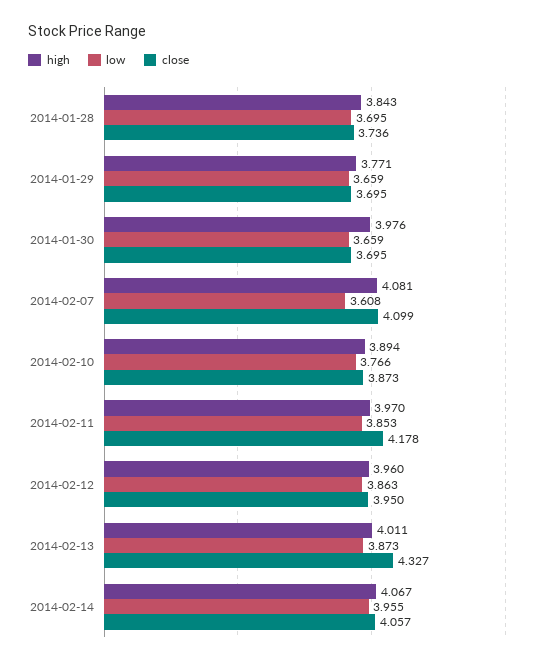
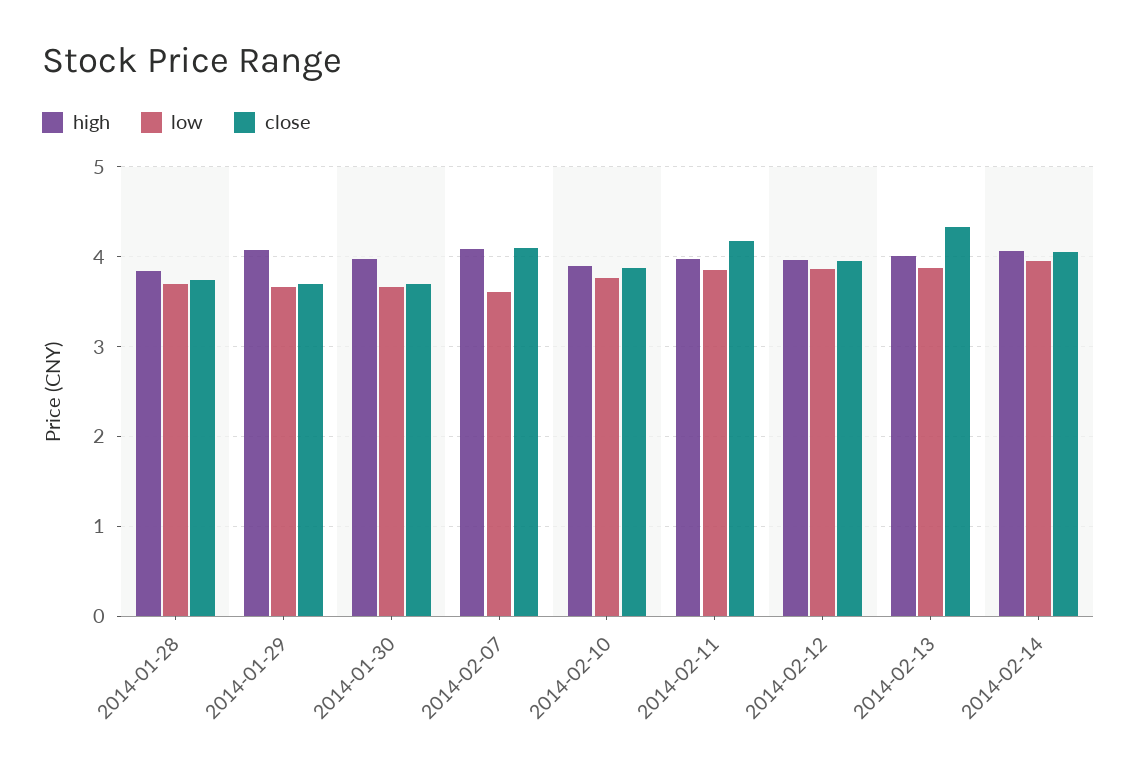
high, 2014-01-29: 3.771 -> 4.1

